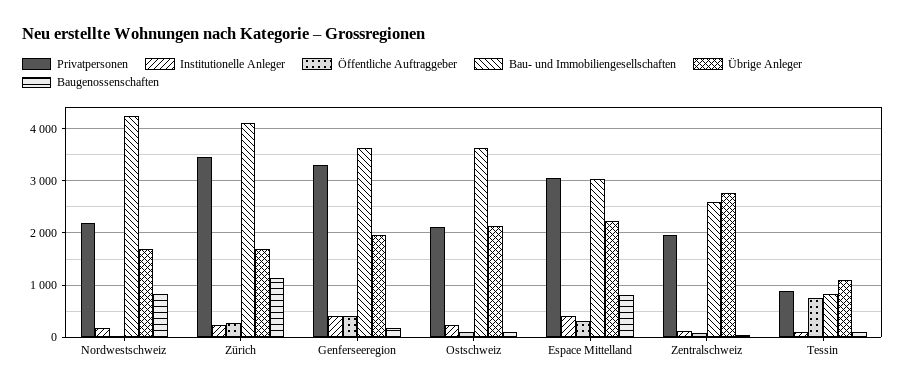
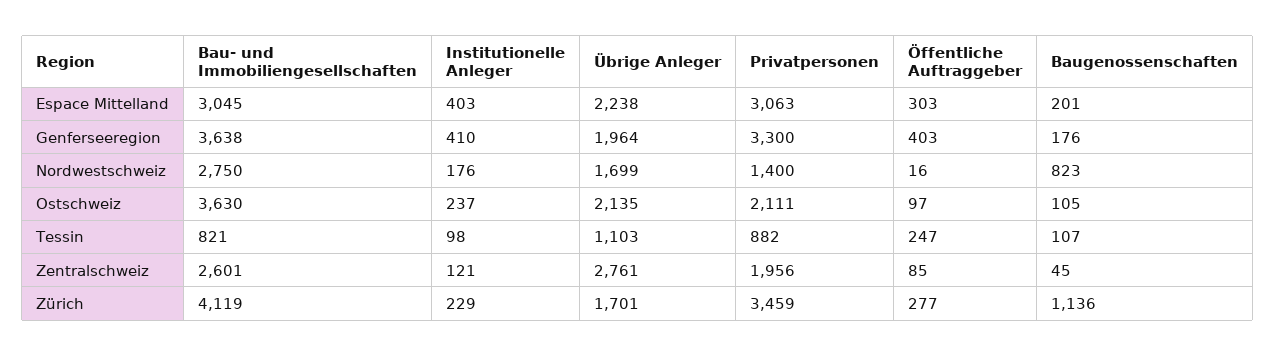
Privatpersonen, Nordwestschweiz: 2200 -> 1400
Bau- und Immobiliengesellschaften, Nordwestschweiz: 4200 -> 2750
Baugenossenschaften, Espace Mittelland: 800 -> 201
Öffentliche Auftraggeber, Tessin: 800 -> 247

